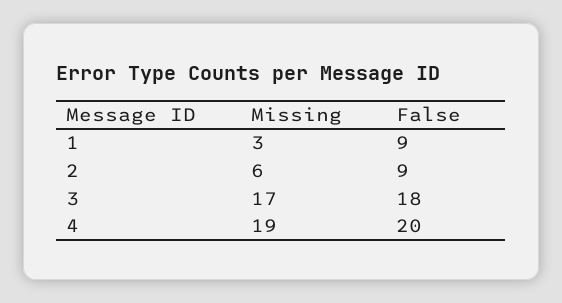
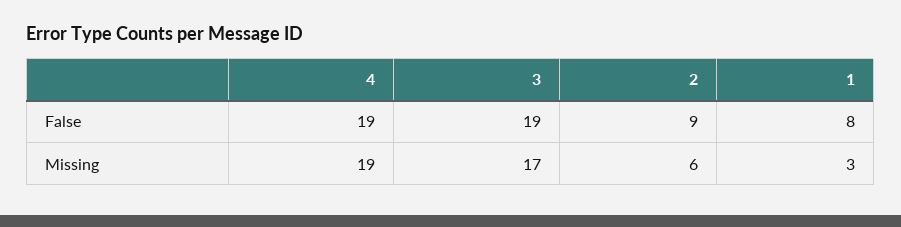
False, 1: 9 -> 8
False, 3: 18 -> 19
False, 4: 20 -> 19

